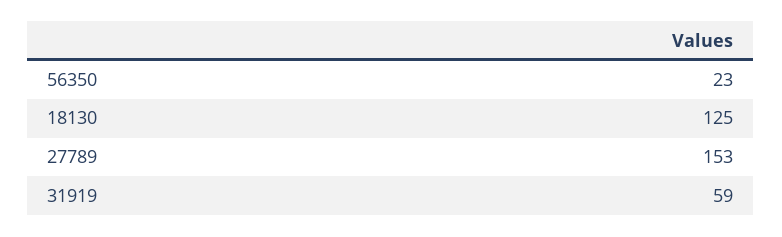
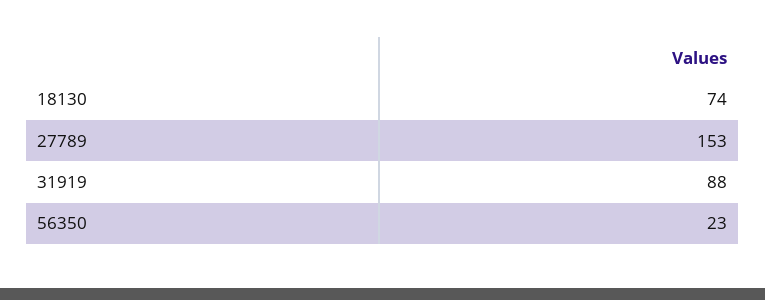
18130: 125 -> 74
31919: 59 -> 88

